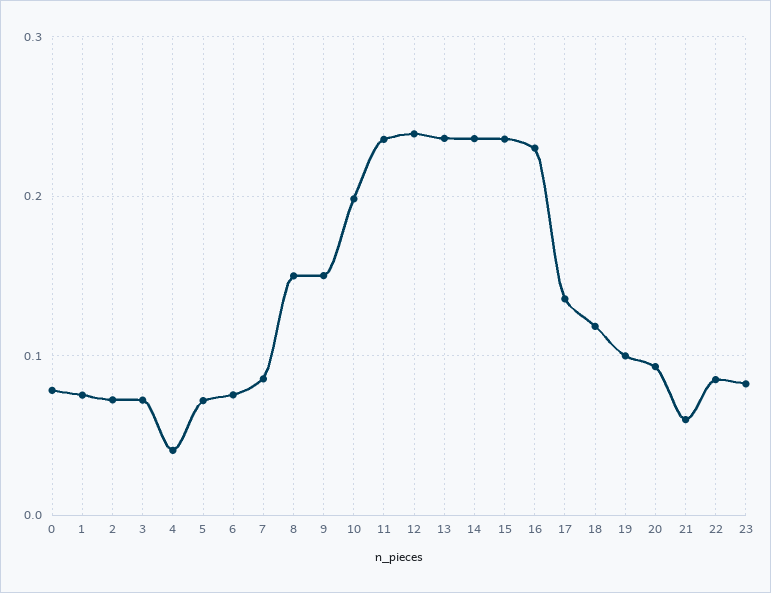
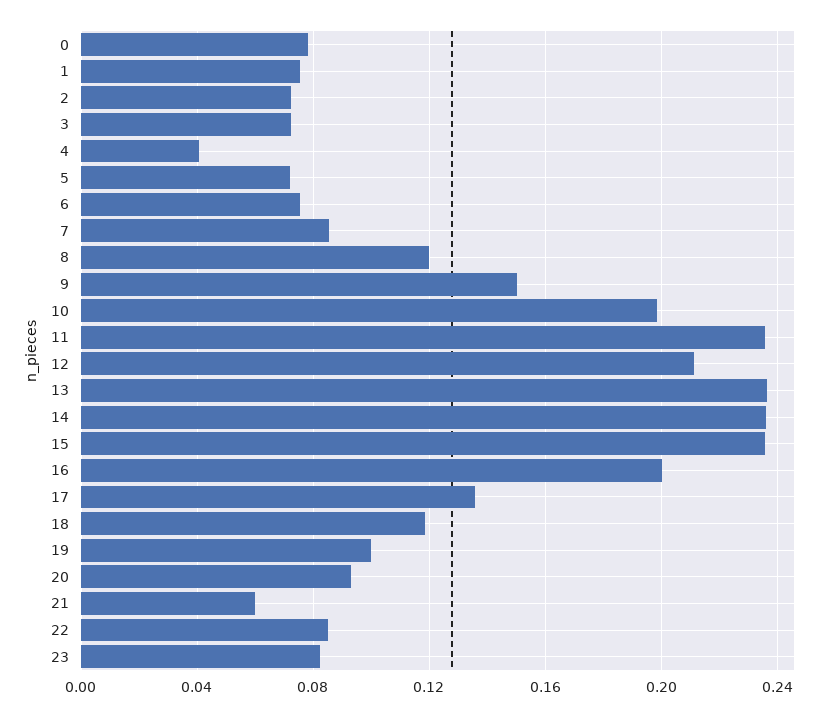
8: 0.15 -> 0.12
12: 0.24 -> 0.21
16: 0.23 -> 0.2

